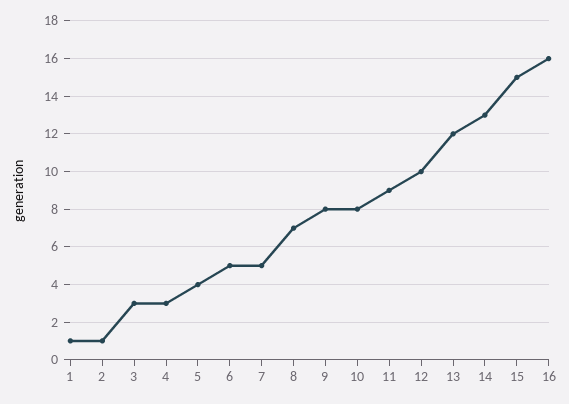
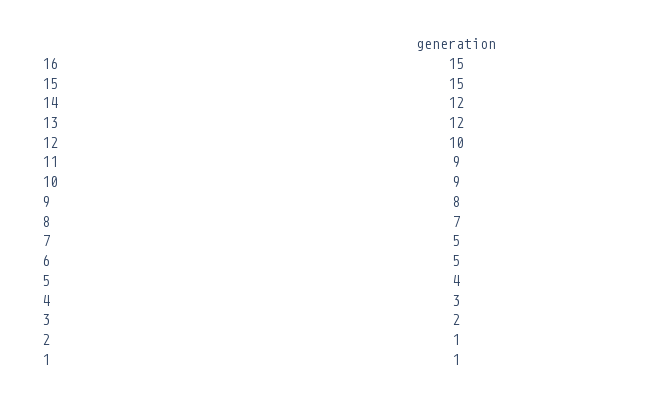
3: 3 -> 2
10: 8 -> 9
14: 13 -> 12
16: 16 -> 15

